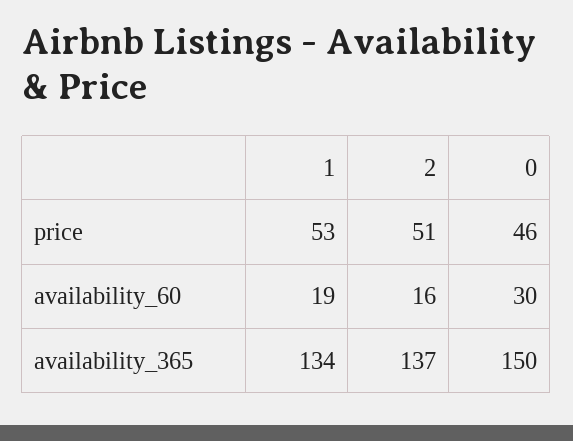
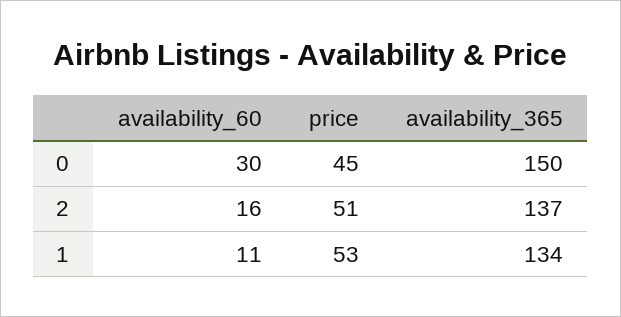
0, price: 46 -> 45
1, availability_60: 19 -> 11

